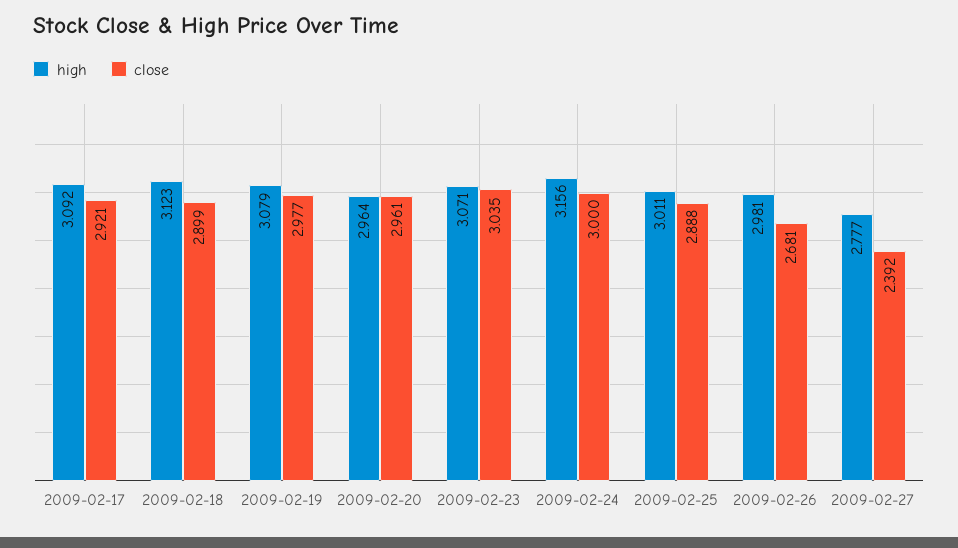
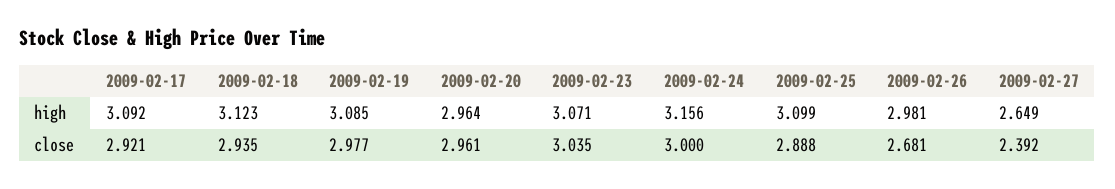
close, 2009-02-18: 2.899 -> 2.935
high, 2009-02-19: 3.079 -> 3.085
high, 2009-02-25: 3.011 -> 3.099
high, 2009-02-27: 2.777 -> 2.649

